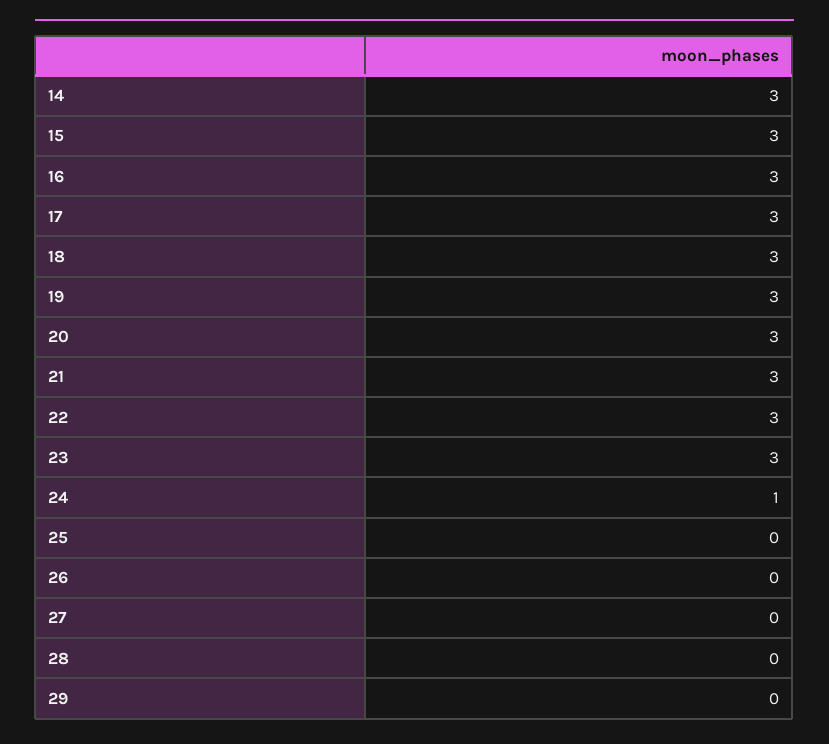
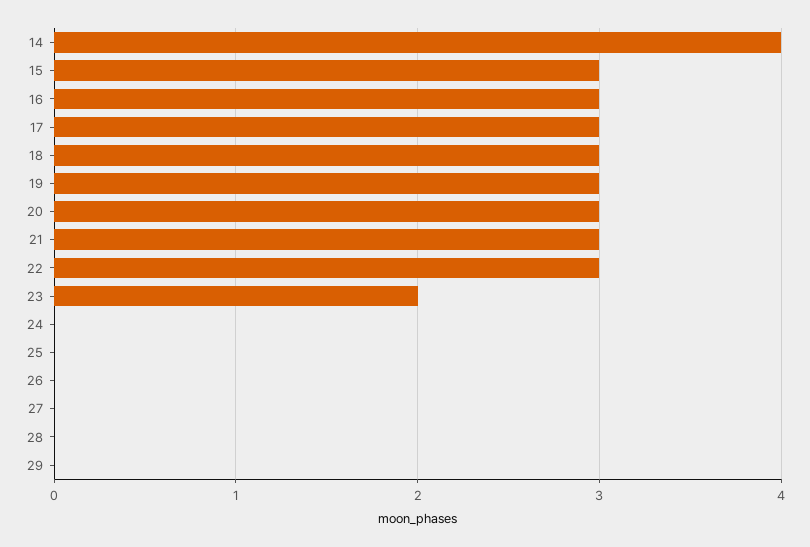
14: 3 -> 4
23: 3 -> 2
24: 1 -> 0

